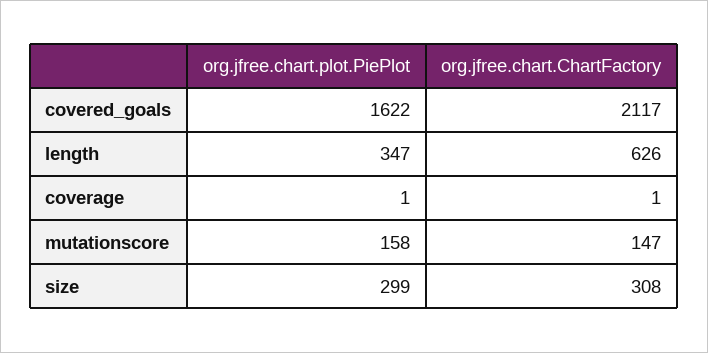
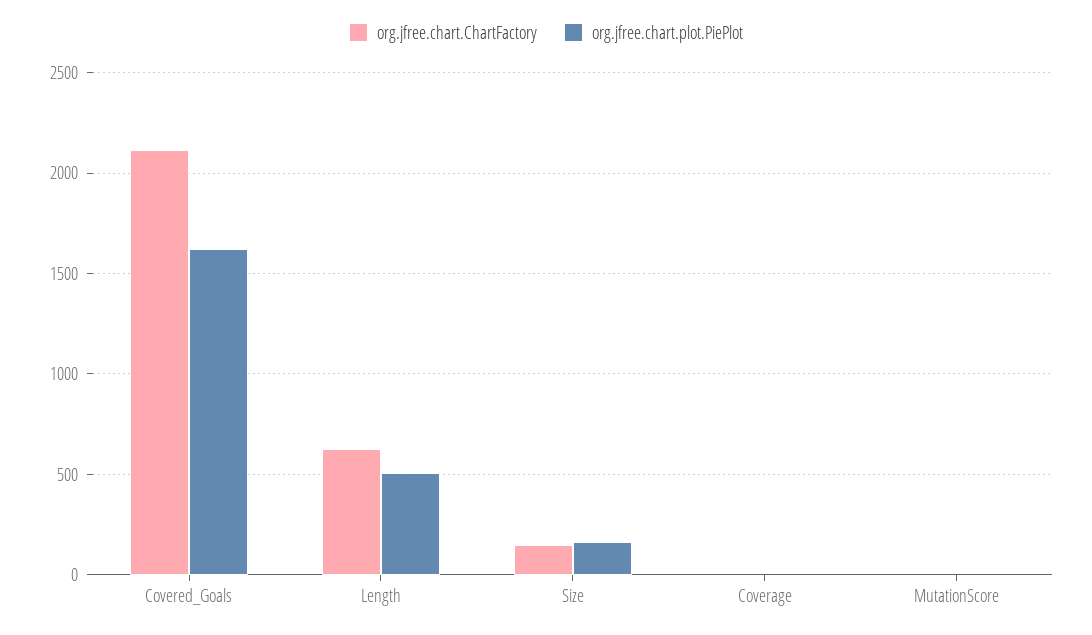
org.jfree.chart.plot.PiePlot, length: 347 -> 500
org.jfree.chart.plot.PiePlot, mutationscore: 158 -> 0
org.jfree.chart.ChartFactory, mutationscore: 147 -> 0
org.jfree.chart.plot.PiePlot, size: 299 -> 150
org.jfree.chart.ChartFactory, size: 308 -> 150

